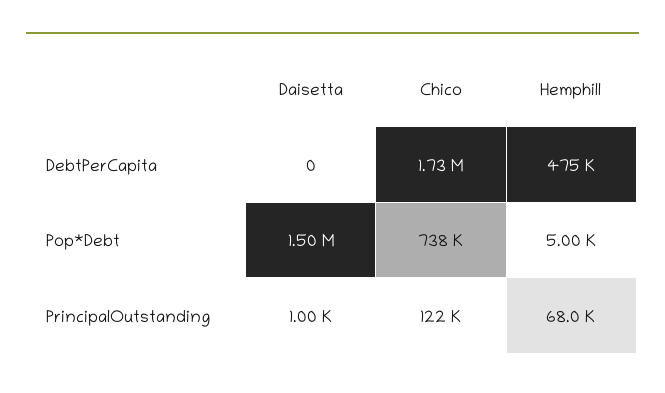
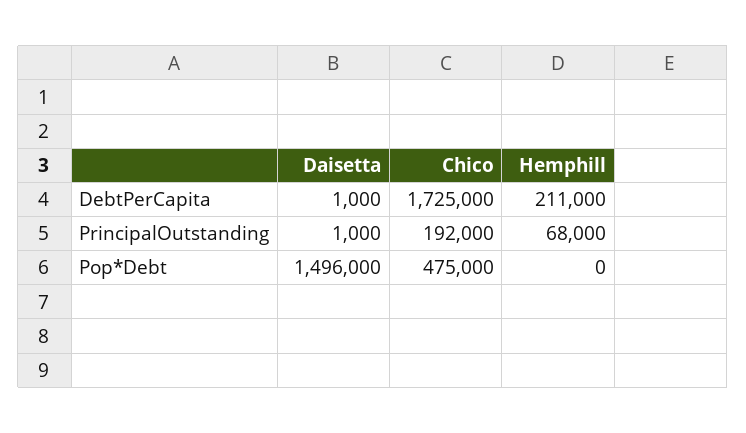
Daisetta, DebtPerCapita: 0 -> 1000
Hemphill, DebtPerCapita: 475000 -> 211000
Chico, Pop*Debt: 738000 -> 475000
Hemphill, Pop*Debt: 5000 -> 0
Chico, PrincipalOutstanding: 122000 -> 192000

